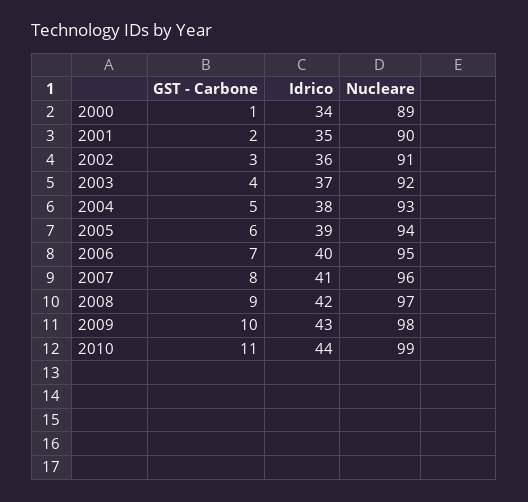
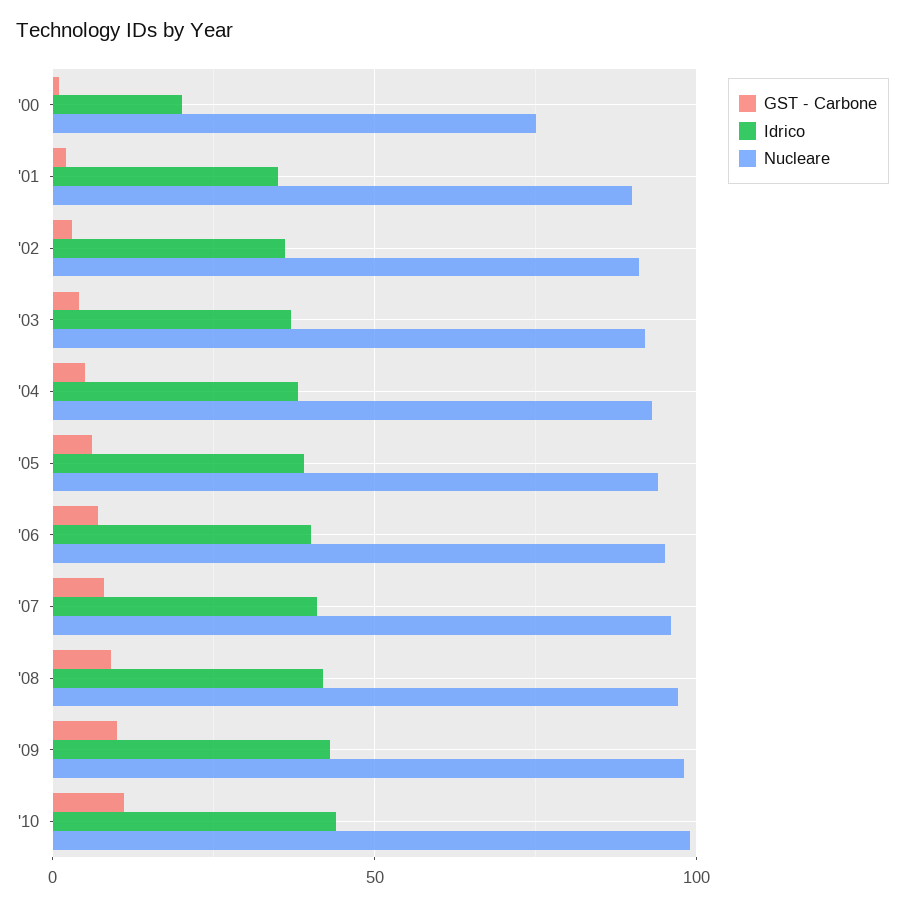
Idrico, 2000: 34 -> 20
Nucleare, 2000: 89 -> 75

